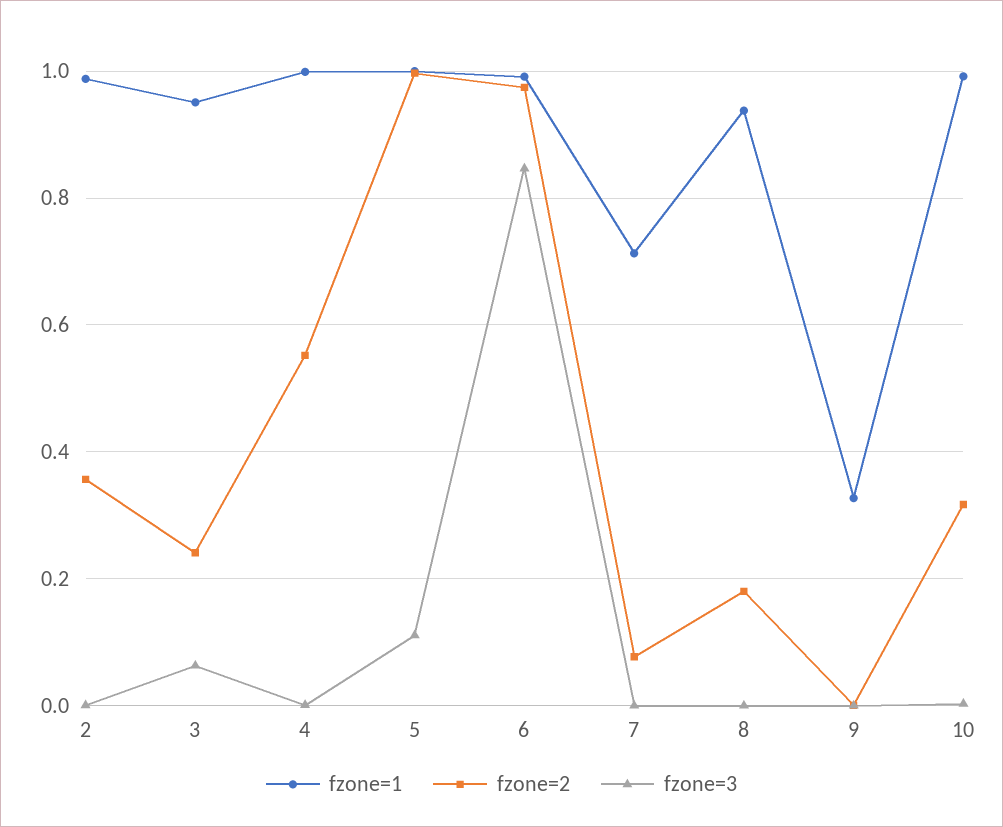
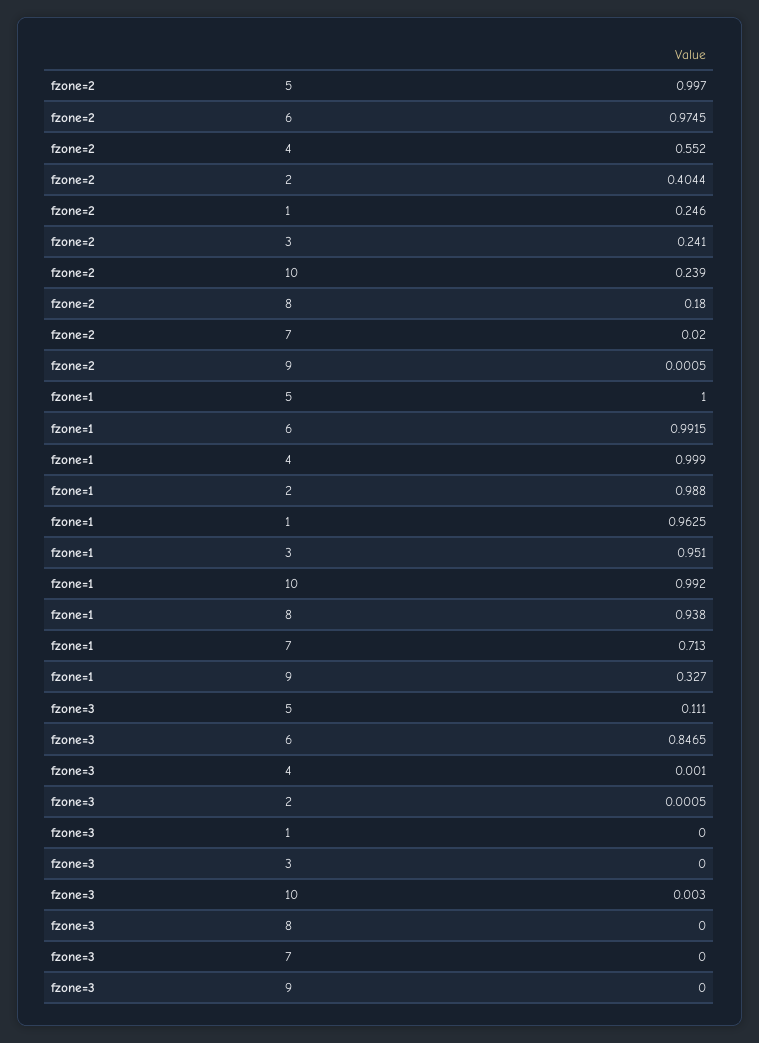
fzone=2, 2: 0.36 -> 0.4044
fzone=3, 3: 0.06 -> 0
fzone=2, 7: 0.08 -> 0.02
fzone=2, 10: 0.32 -> 0.239
fzone=2, 1: none -> 0.246
fzone=1, 1: none -> 0.9625
fzone=3, 1: none -> 0

